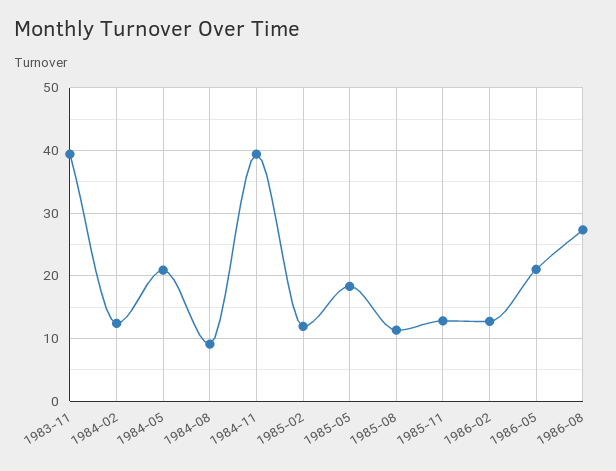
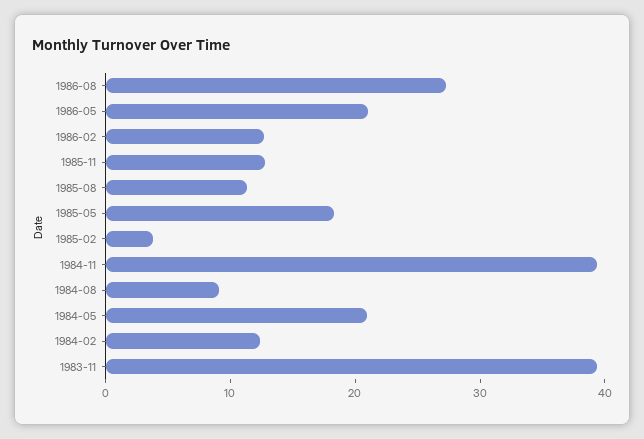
1985-02: 12 -> 4

